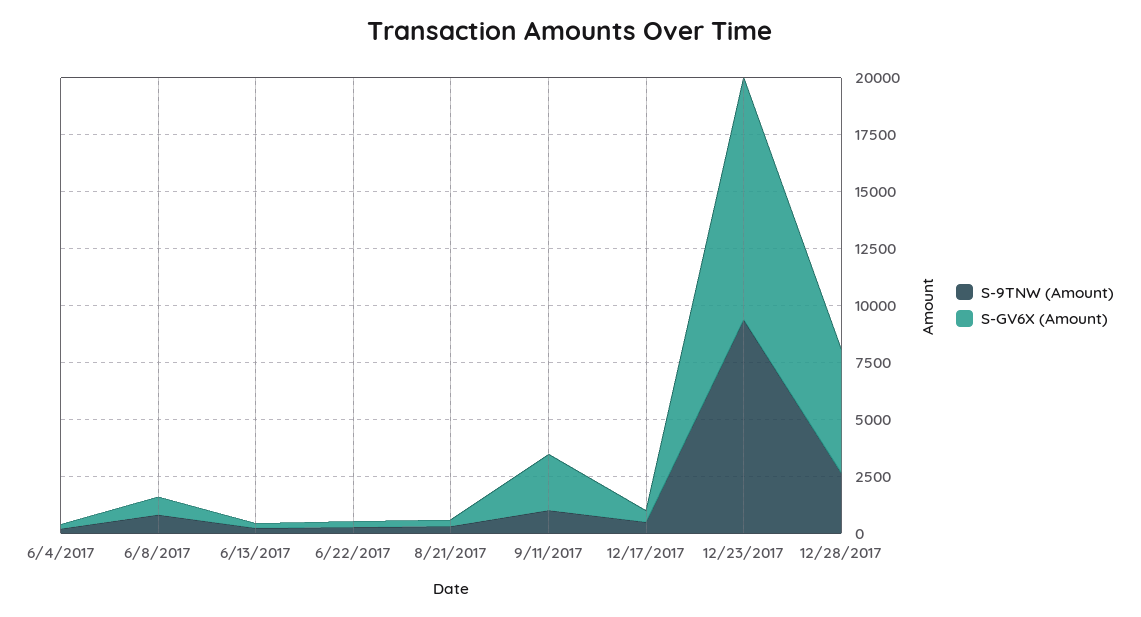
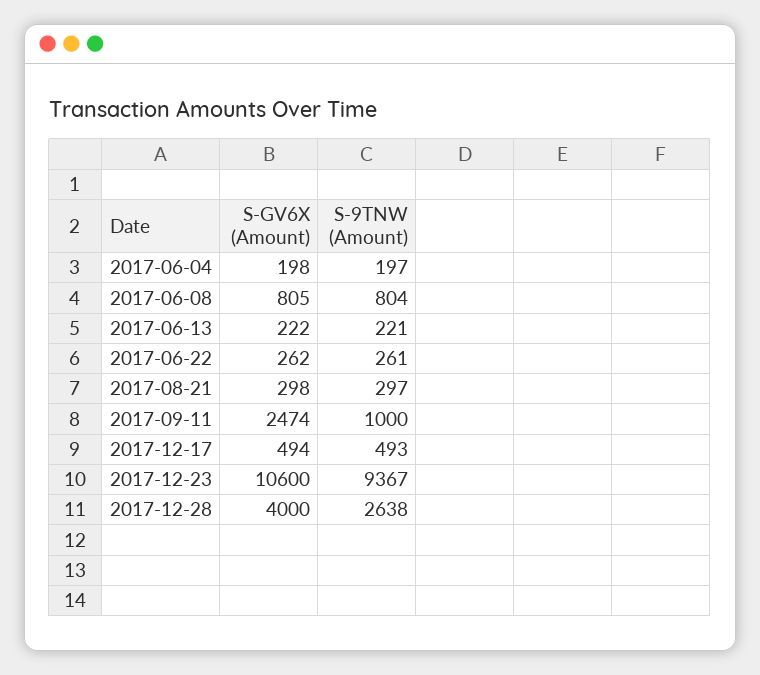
S-GV6X (Amount), 12/28/2017: 5500 -> 4000

